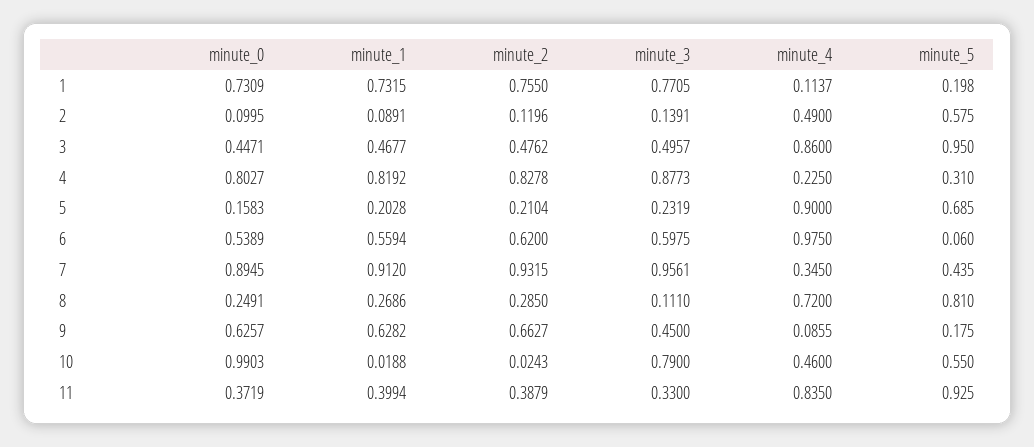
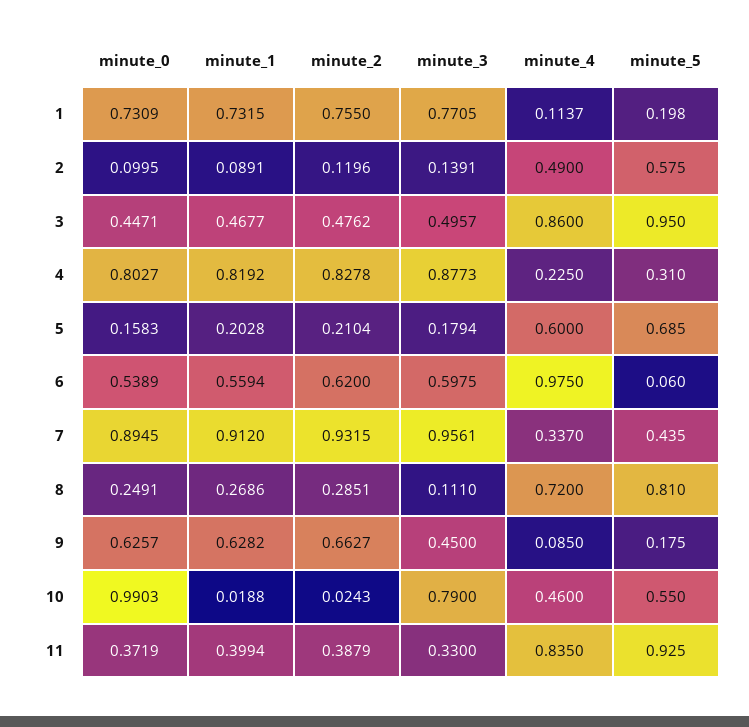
minute_3, 5: 0.2319 -> 0.1794
minute_4, 5: 0.9 -> 0.6
minute_4, 7: 0.345 -> 0.337
minute_2, 8: 0.285 -> 0.2851
minute_4, 9: 0.0855 -> 0.085

